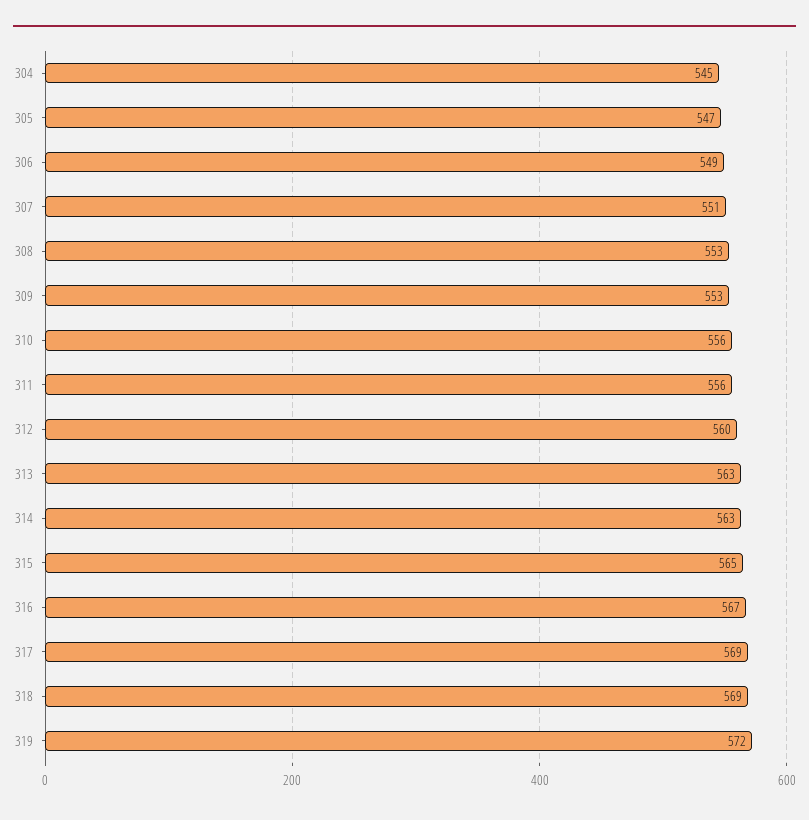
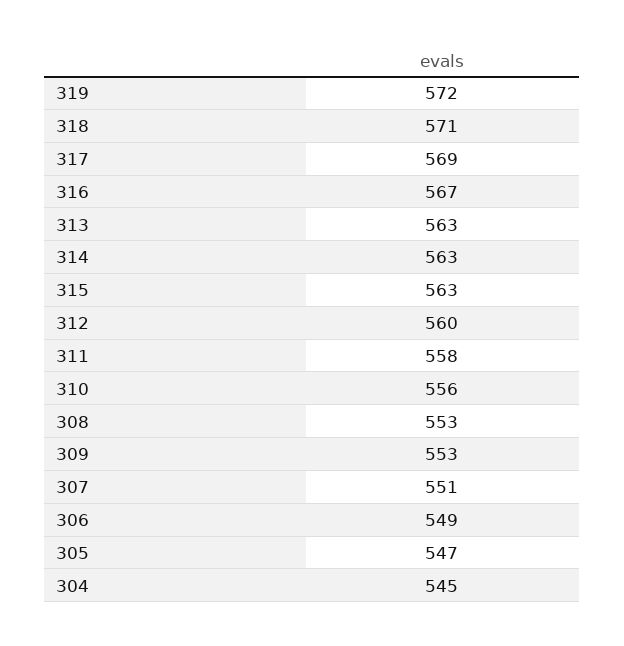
311: 556 -> 558
315: 565 -> 563
318: 569 -> 571

